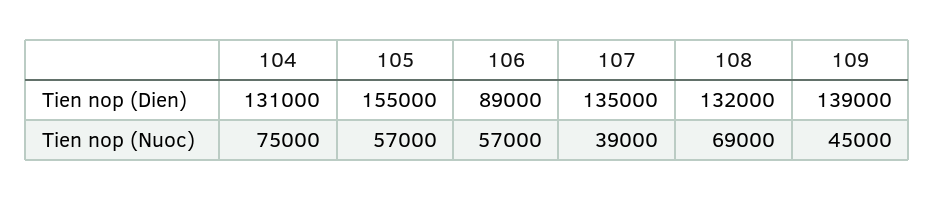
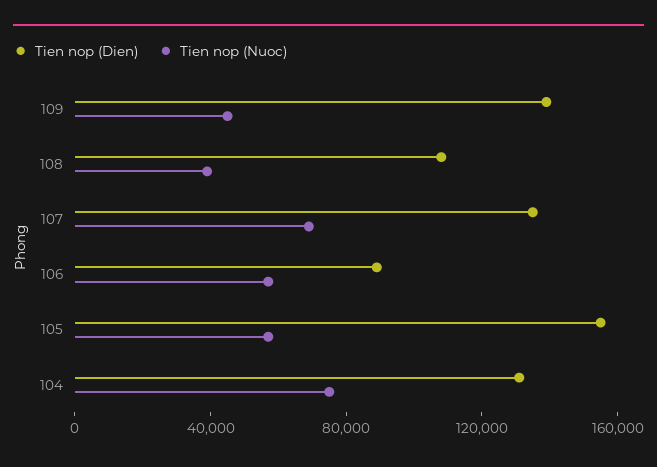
Tien nop (Dien), 108: 132000 -> 110000
Tien nop (Nuoc), 107: 39000 -> 70000
Tien nop (Nuoc), 108: 69000 -> 40000

